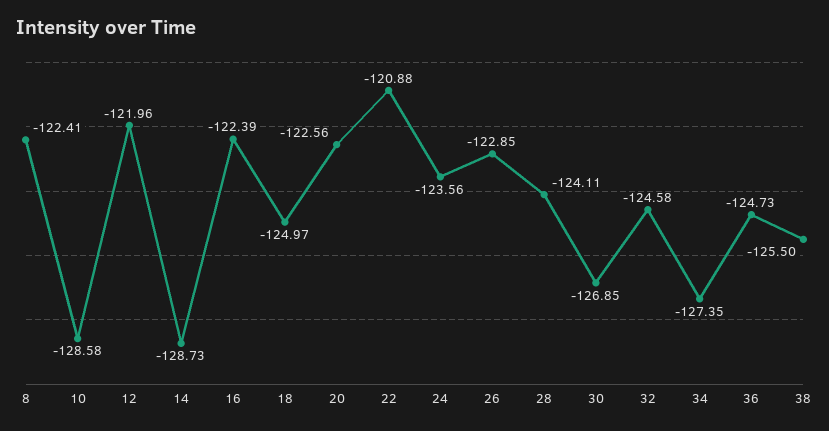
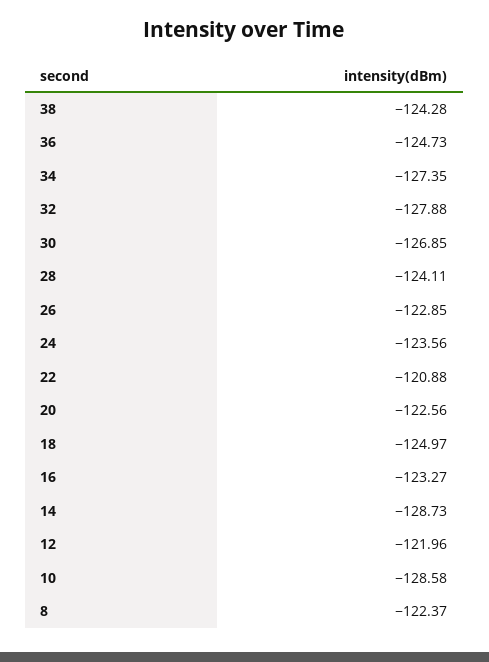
8: -122.41 -> -122.37
16: -122.39 -> -123.27
32: -124.58 -> -127.88
38: -125.5 -> -124.28

